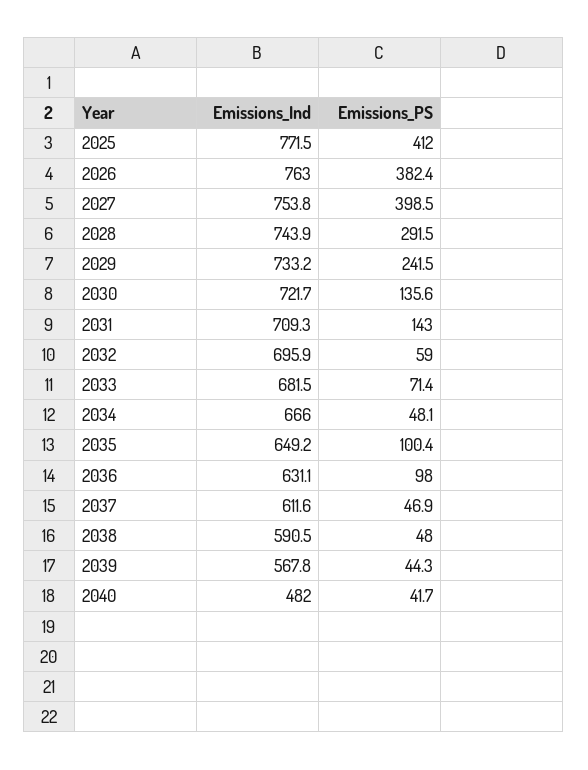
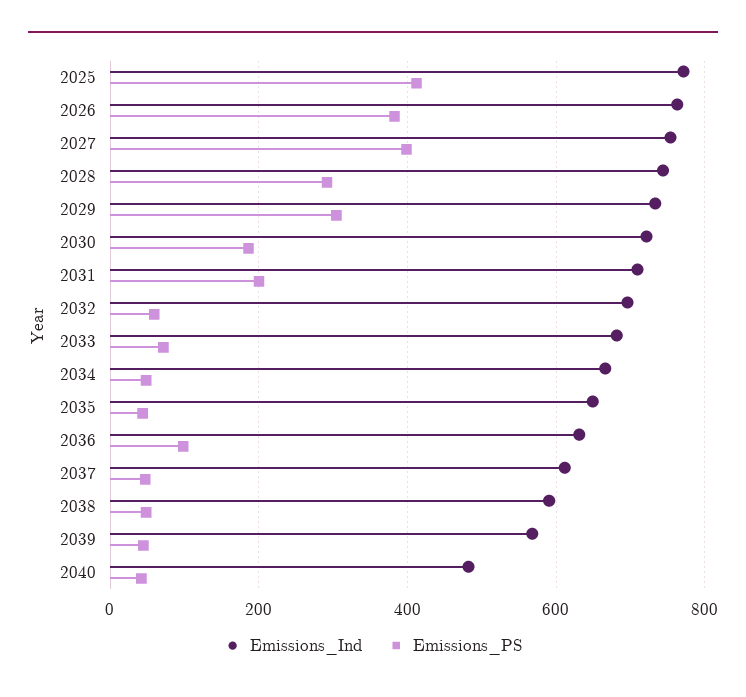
Emissions_PS, 2029: 241.5 -> 300
Emissions_PS, 2030: 135.6 -> 180
Emissions_PS, 2031: 143 -> 200
Emissions_PS, 2035: 100.4 -> 40

